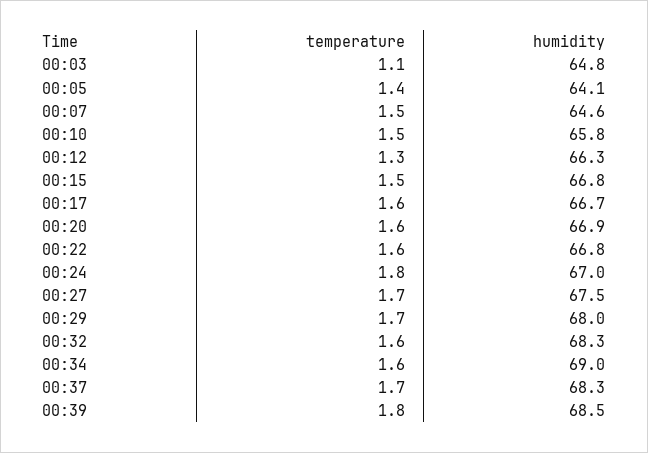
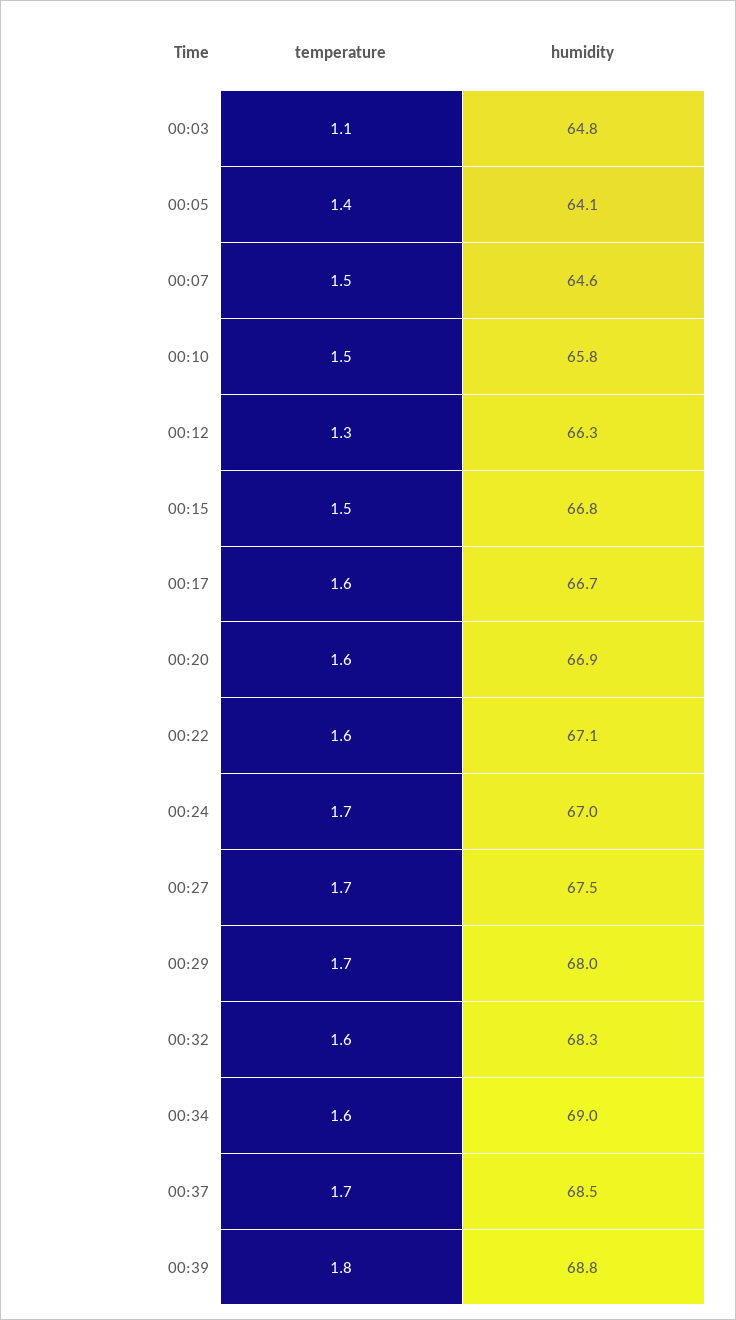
humidity, 00:22: 66.8 -> 67.1
temperature, 00:24: 1.8 -> 1.7
humidity, 00:37: 68.3 -> 68.5
humidity, 00:39: 68.5 -> 68.8

